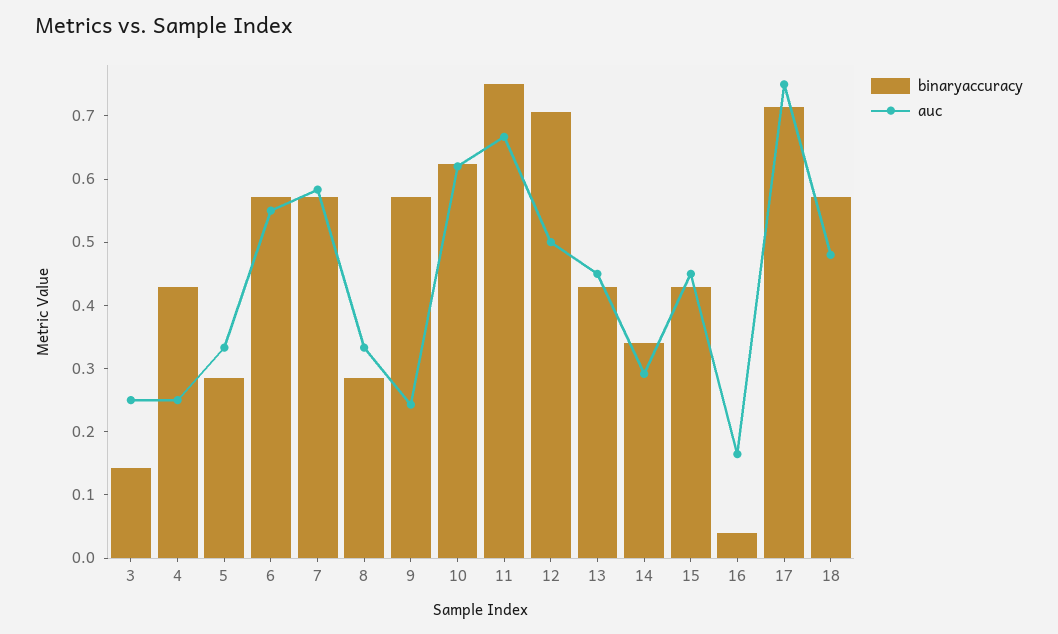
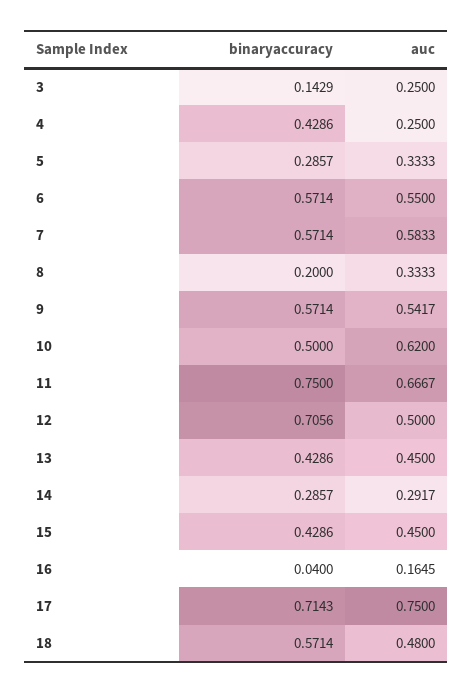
binaryaccuracy, 8: 0.28 -> 0.2
auc, 9: 0.24 -> 0.5417
binaryaccuracy, 10: 0.62 -> 0.5
binaryaccuracy, 14: 0.34 -> 0.2857

